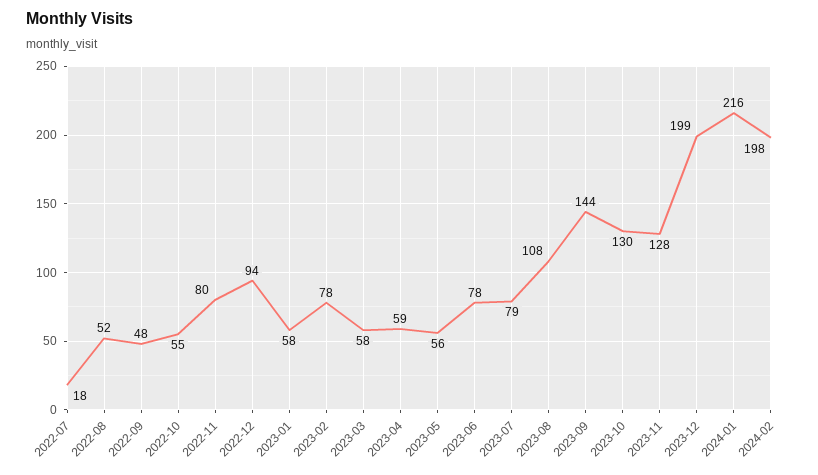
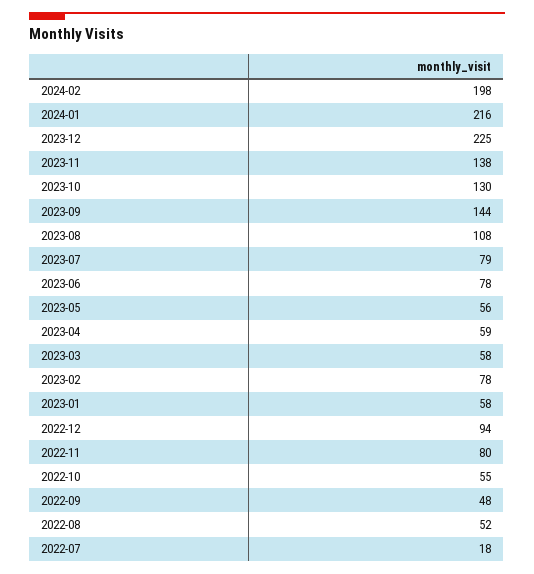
2023-11: 128 -> 138
2023-12: 199 -> 225

